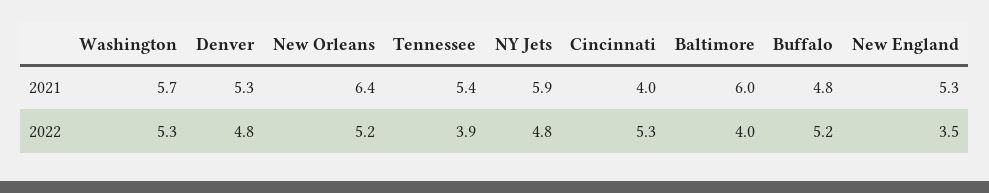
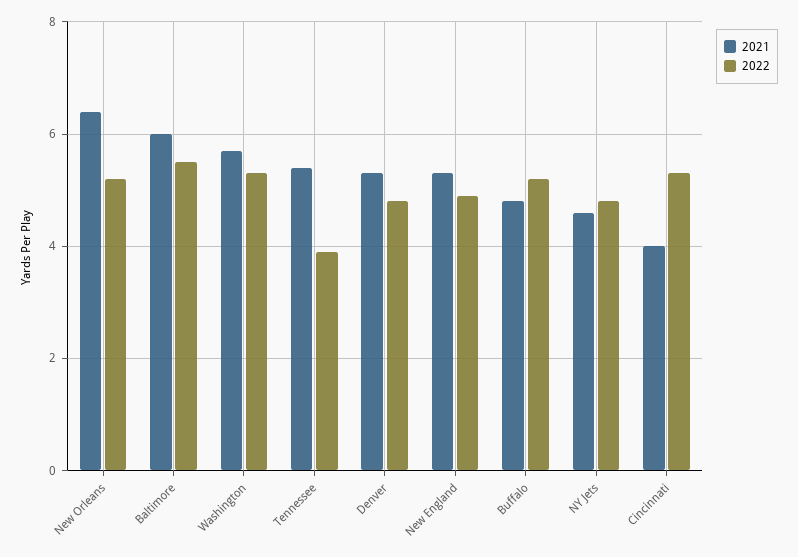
2021, NY Jets: 5.9 -> 4.5
2022, Baltimore: 4 -> 5.5
2022, New England: 3.5 -> 5

